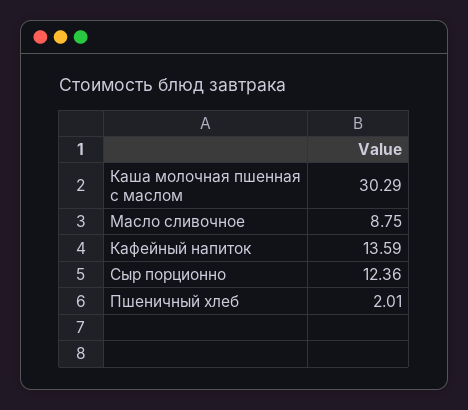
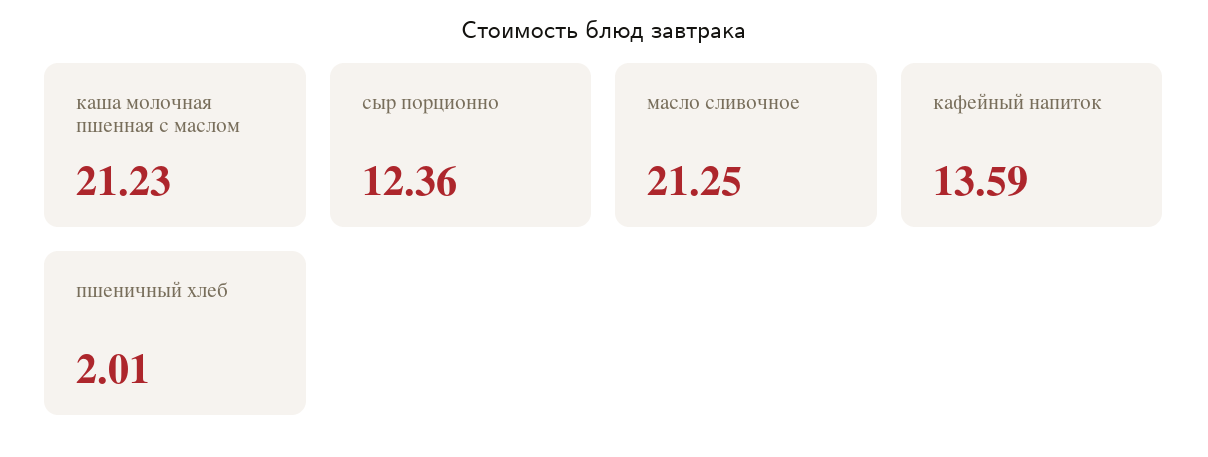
Каша молочная пшенная с маслом: 30.29 -> 21.23
Масло сливочное: 8.75 -> 21.25

